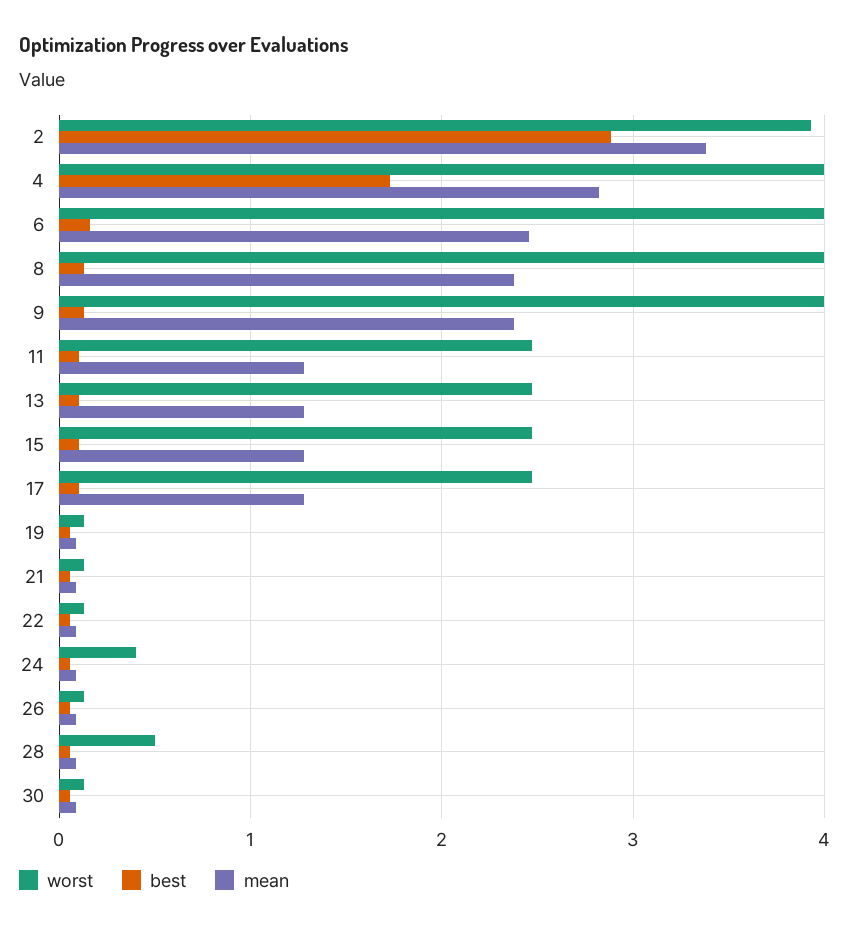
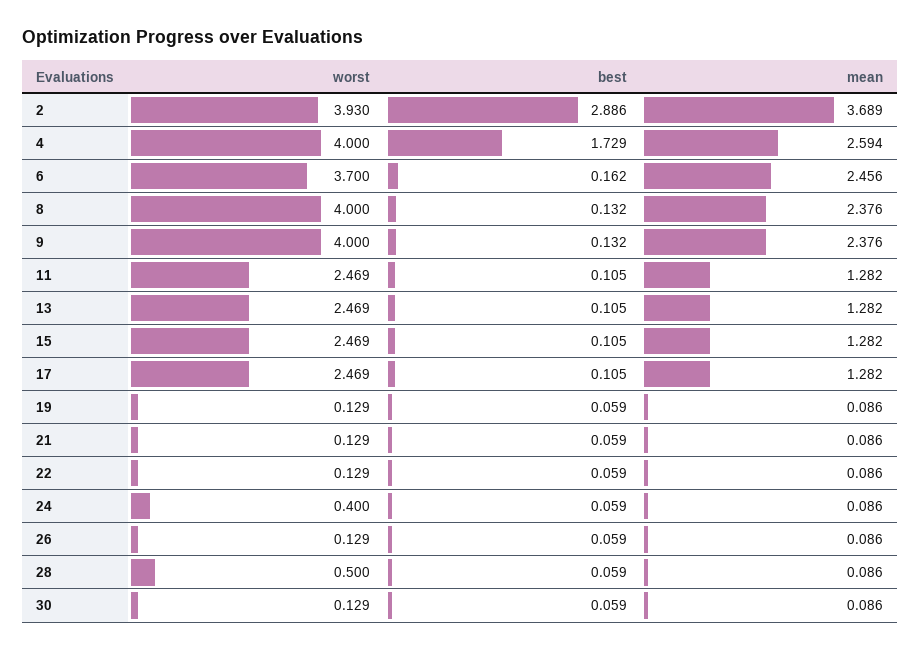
mean, 2: 3.4 -> 3.689
mean, 4: 2.8 -> 2.594
worst, 6: 4 -> 3.7

